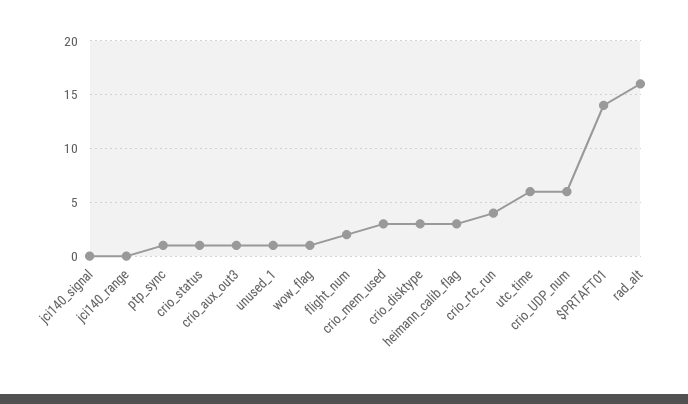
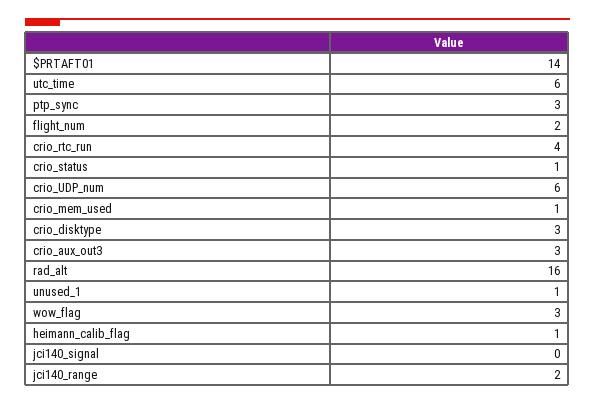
jci140_range: 0 -> 2
ptp_sync: 1 -> 3
crio_aux_out3: 1 -> 3
wow_flag: 1 -> 3
crio_mem_used: 3 -> 1
heimann_calib_flag: 3 -> 1

